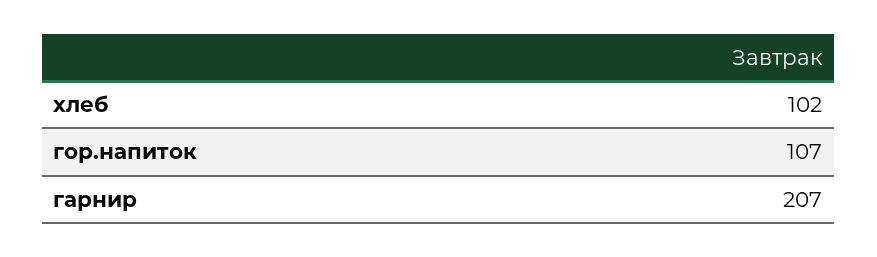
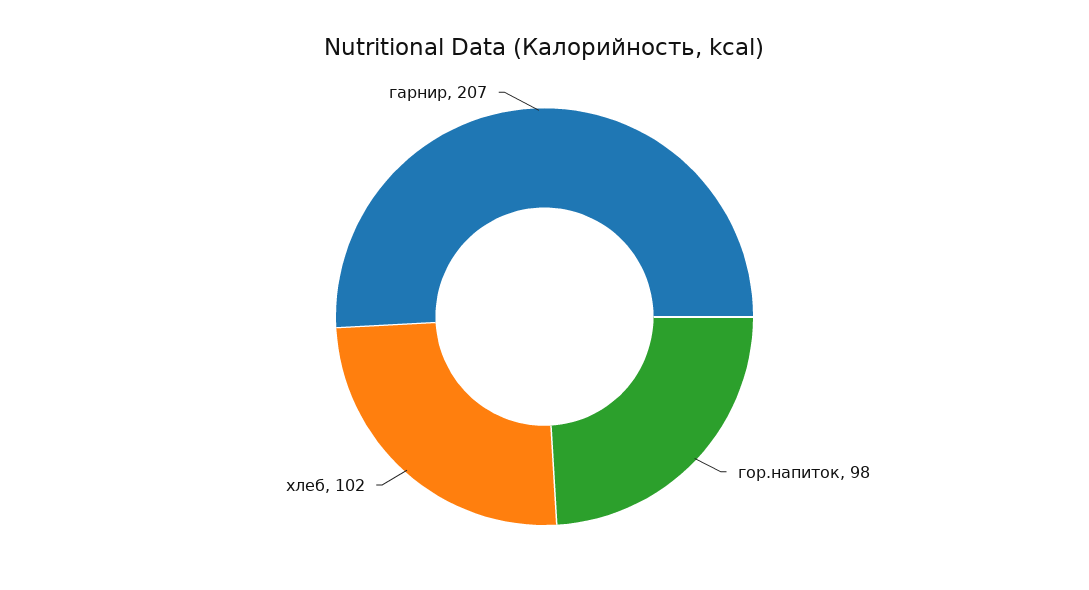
гор.напиток: 107 -> 98

